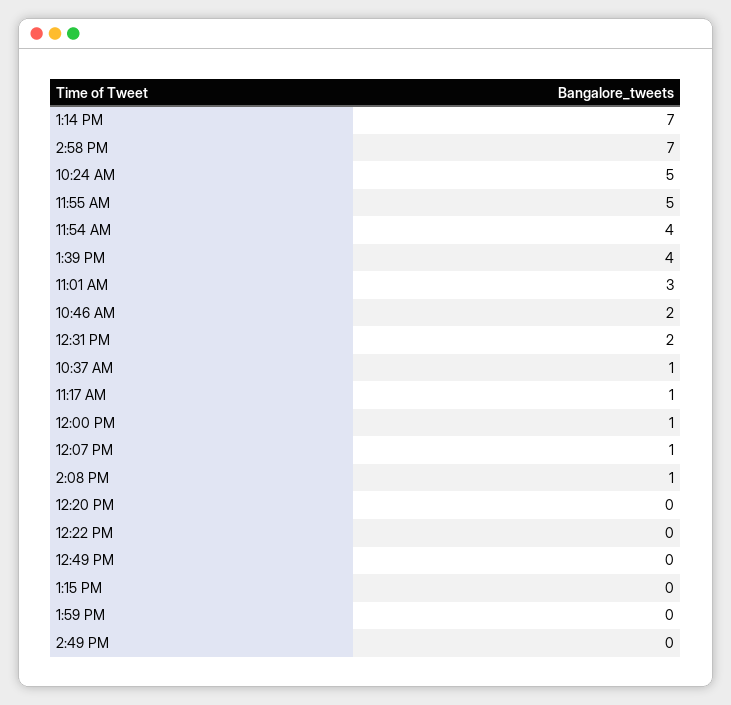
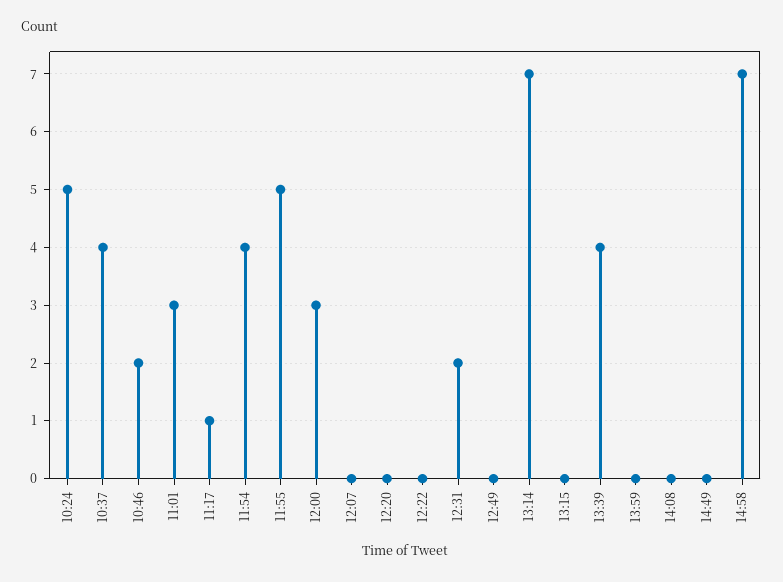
10:37 AM: 1 -> 4
12:00 PM: 1 -> 3
12:07 PM: 1 -> 0
2:08 PM: 1 -> 0

